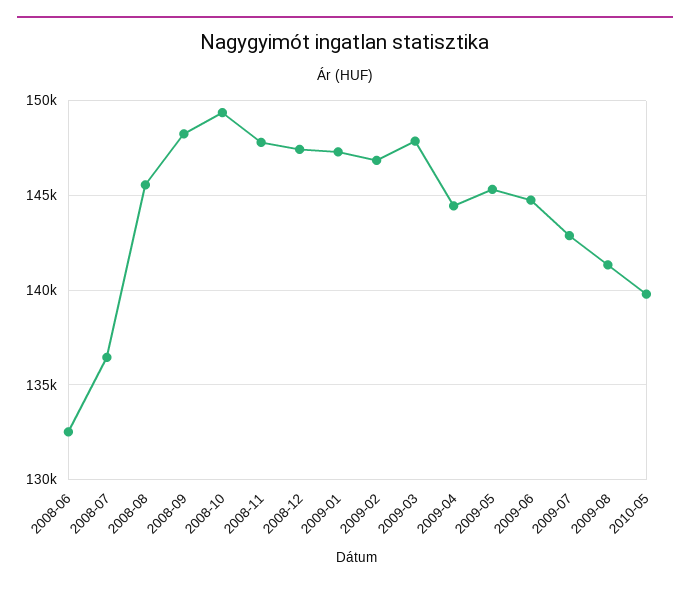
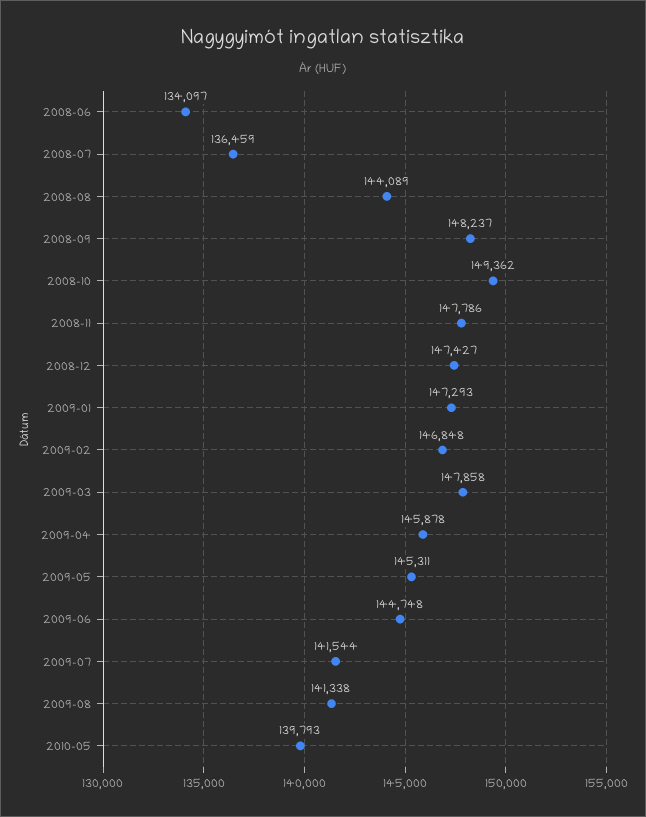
2008-06: 132500 -> 134097
2008-08: 145500 -> 144089
2009-04: 144500 -> 145878
2009-07: 143000 -> 141544

